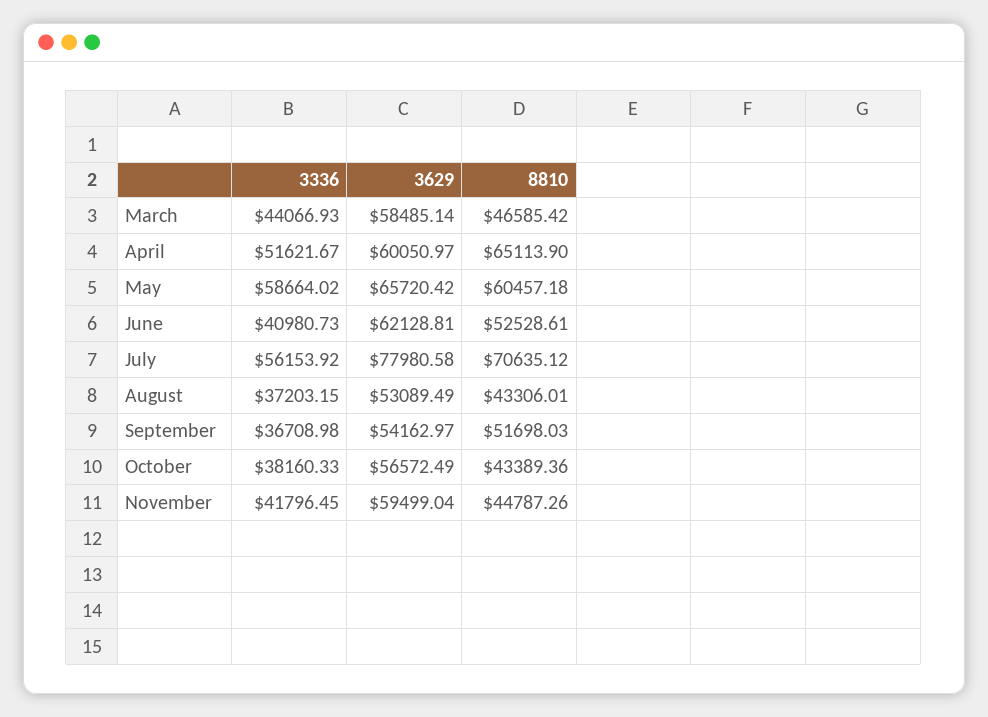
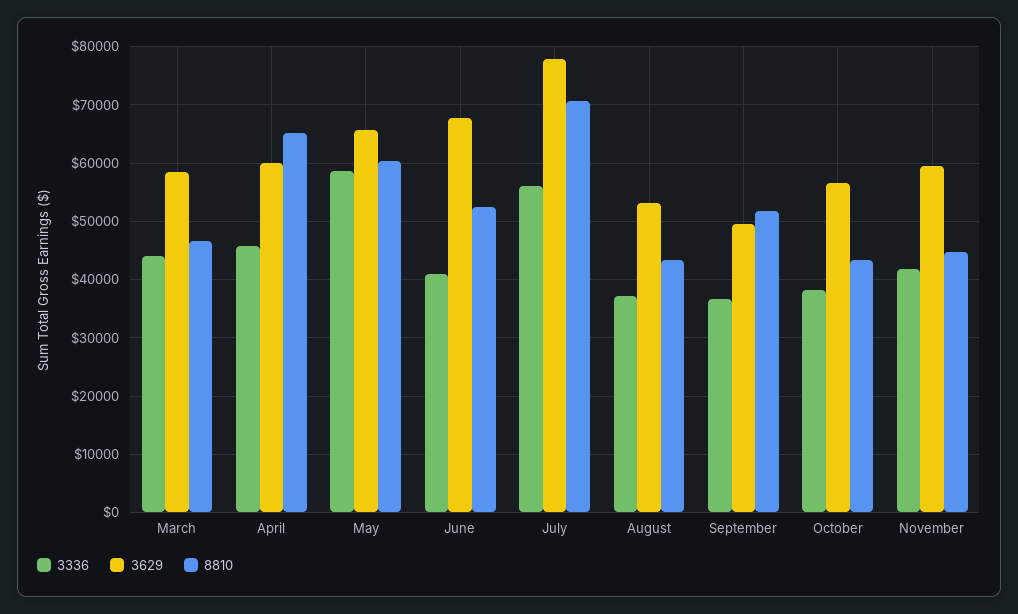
3336, April: 51621.67 -> 46000
3629, June: 62128.81 -> 68000
3629, September: 54162.97 -> 50000

